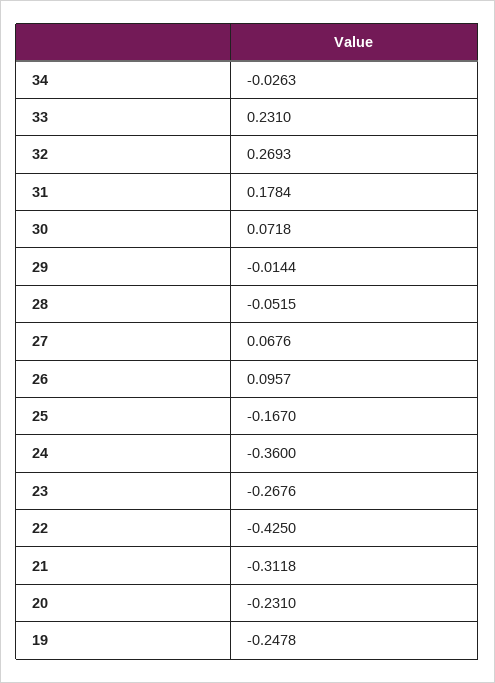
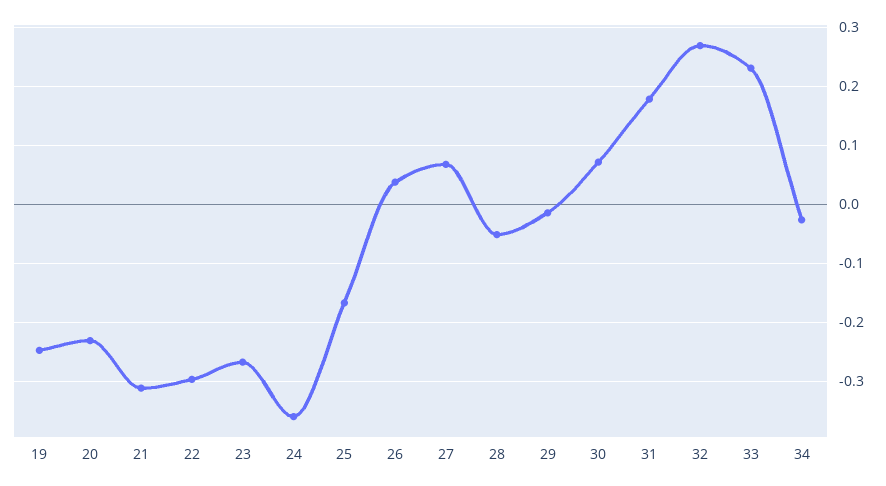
26: 0.0957 -> 0.04
22: -0.425 -> -0.3

